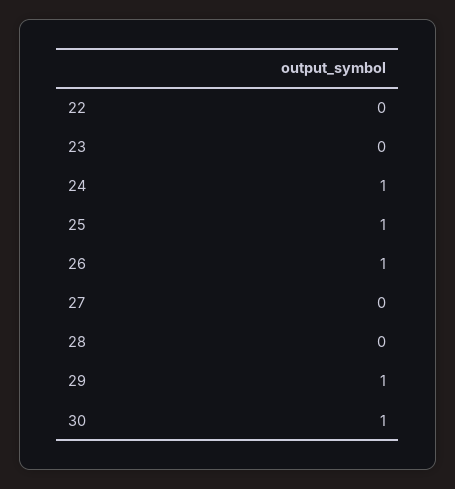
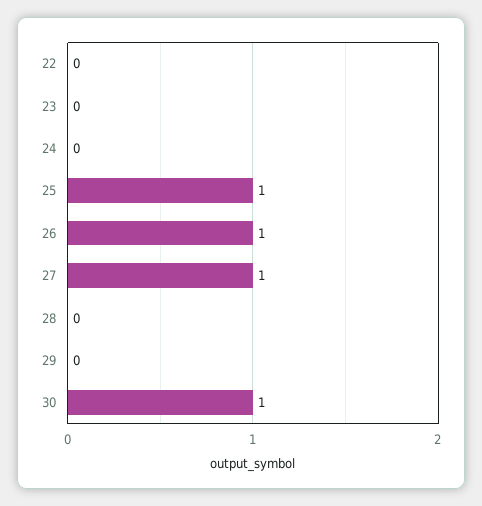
24: 1 -> 0
27: 0 -> 1
29: 1 -> 0

